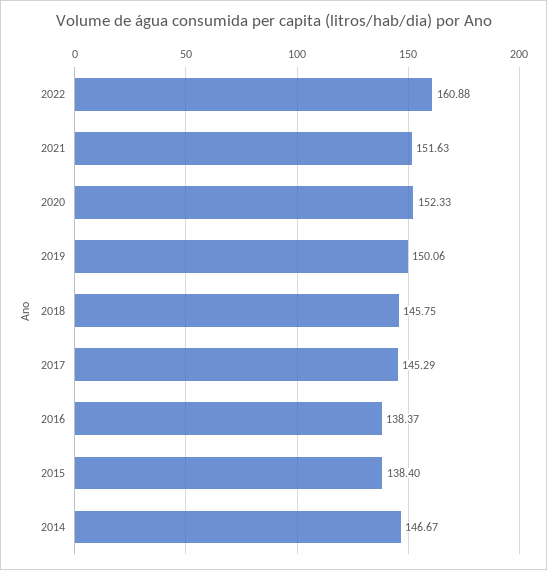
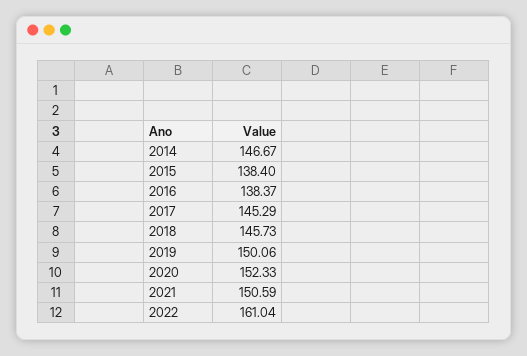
2022: 160.88 -> 161.04
2021: 151.63 -> 150.59
2018: 145.75 -> 145.73

